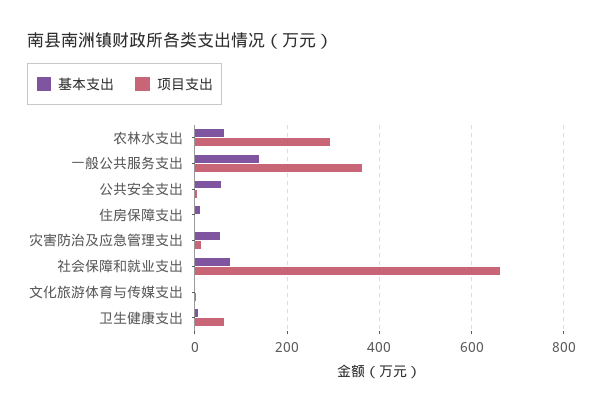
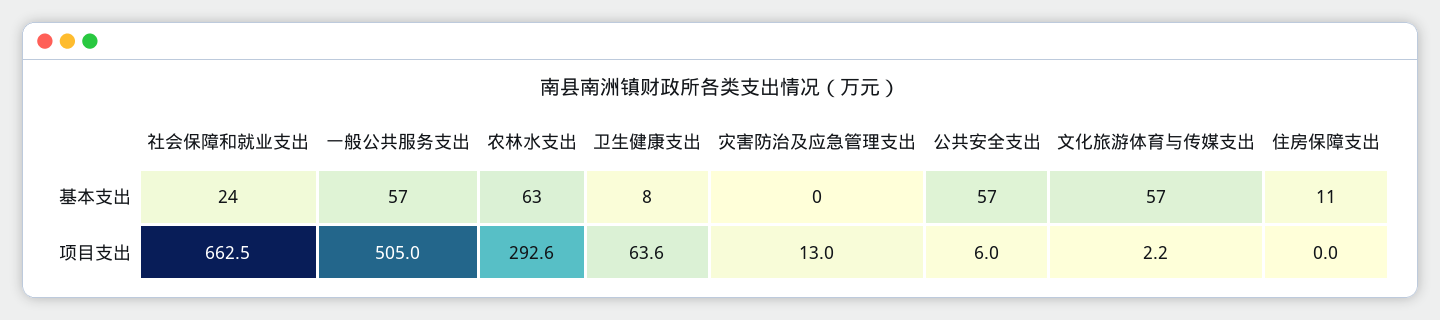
基本支出, 一般公共服务支出: 140 -> 57
项目支出, 一般公共服务支出: 360 -> 505
基本支出, 灾害防治及应急管理支出: 60 -> 0
基本支出, 社会保障和就业支出: 80 -> 24
基本支出, 文化旅游体育与传媒支出: 0 -> 57

